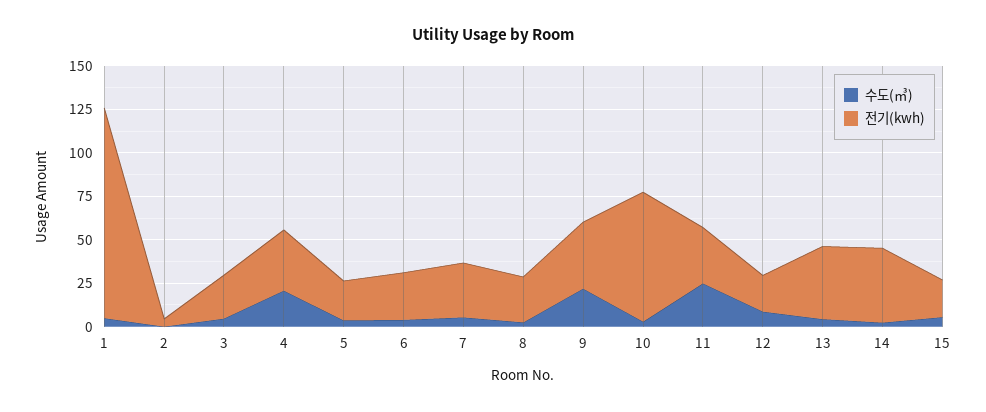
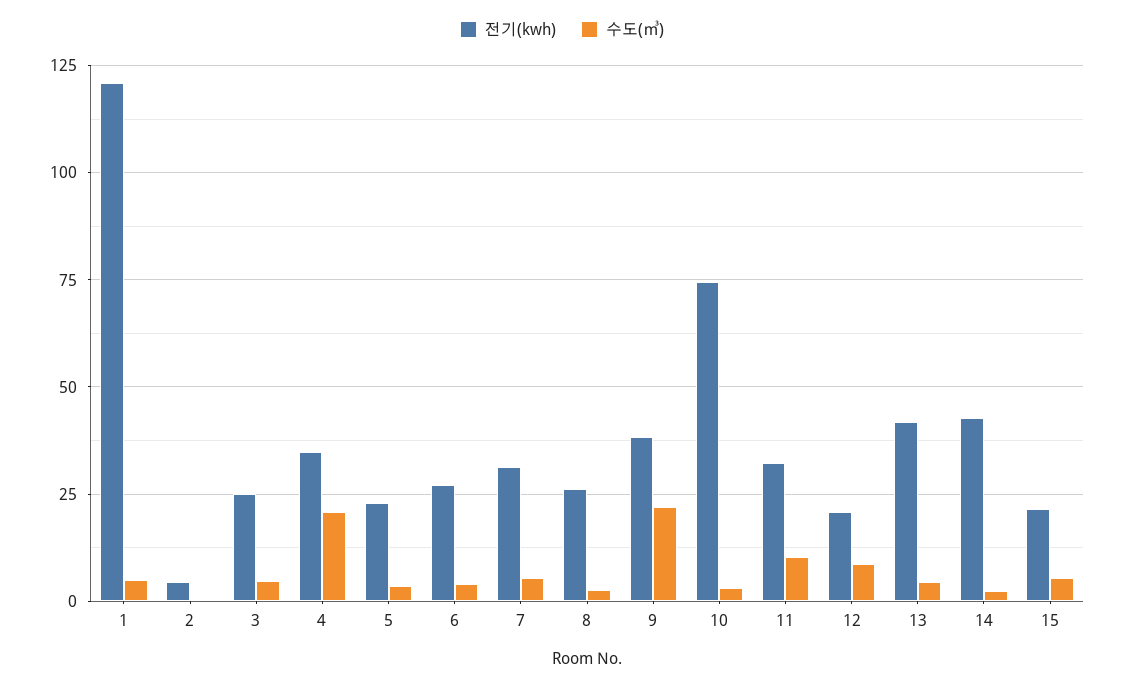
수도(㎥), 11: 25 -> 10

